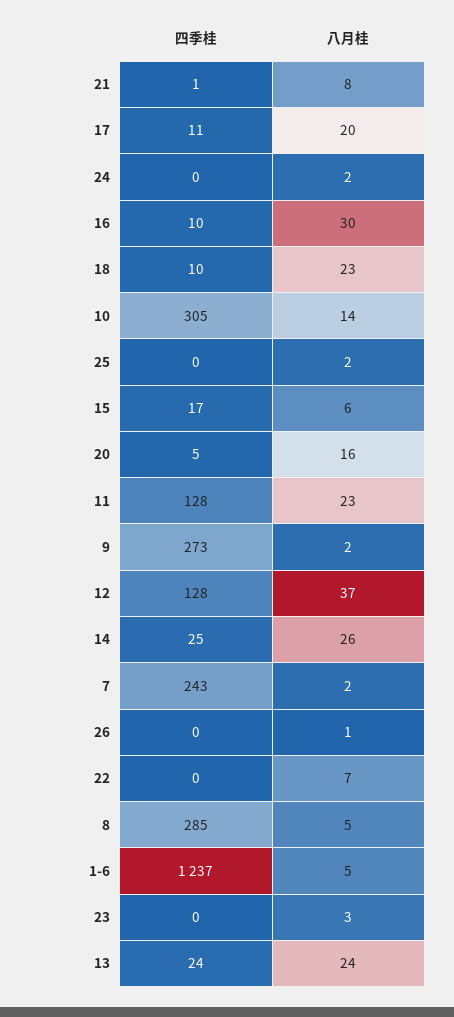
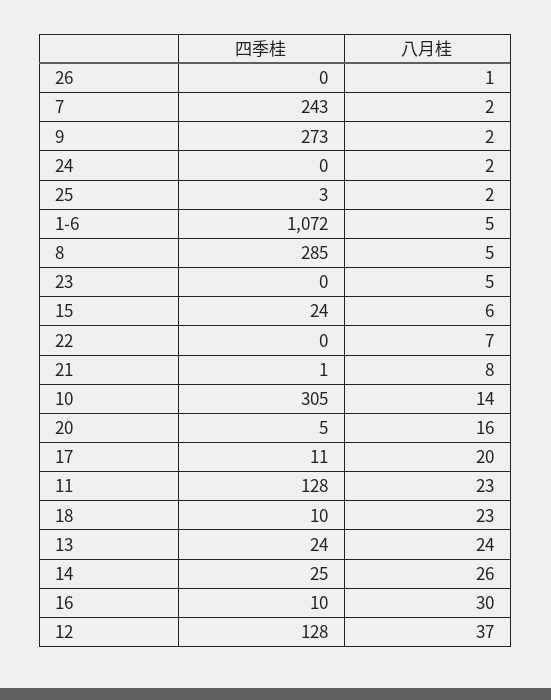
四季桂, 25: 0 -> 3
四季桂, 15: 17 -> 24
四季桂, 1-6: 1237 -> 1072
八月桂, 23: 3 -> 5

